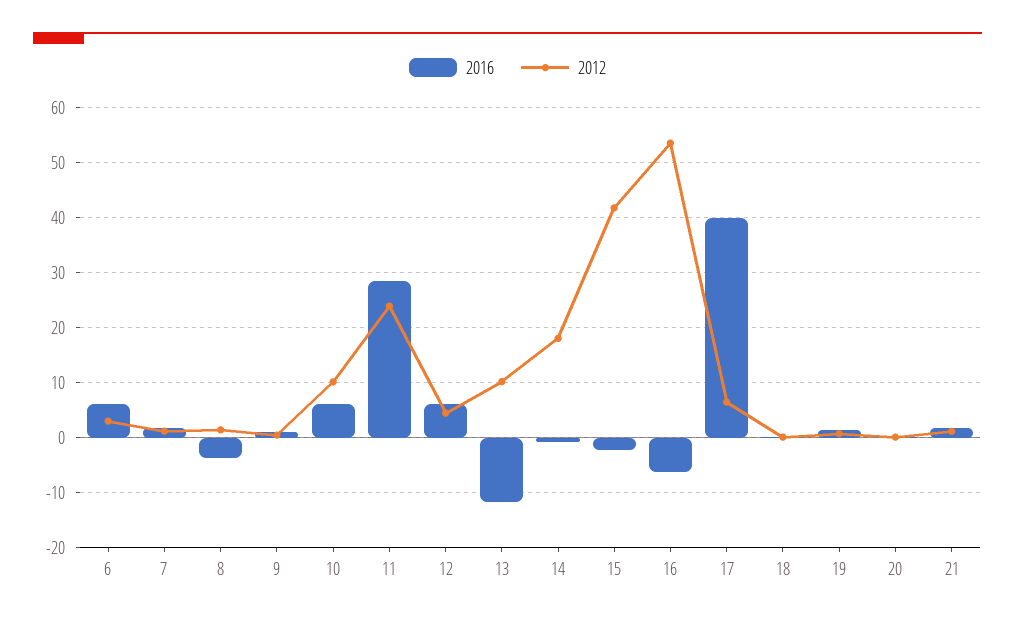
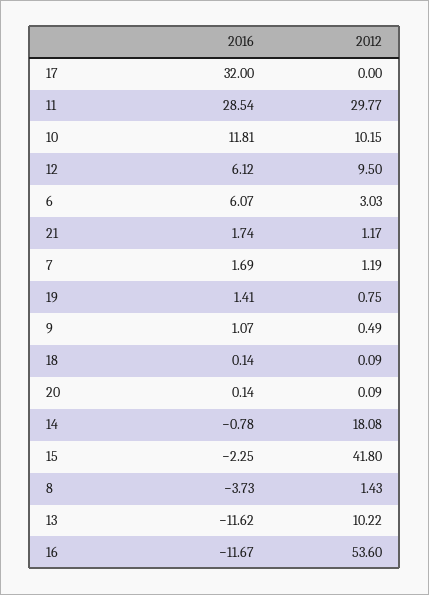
2016, 10: 6 -> 11.81
2012, 11: 24 -> 29.77
2012, 12: 4 -> 9.5
2016, 16: -6 -> -11.67
2016, 17: 40 -> 32
2012, 17: 6 -> 0

